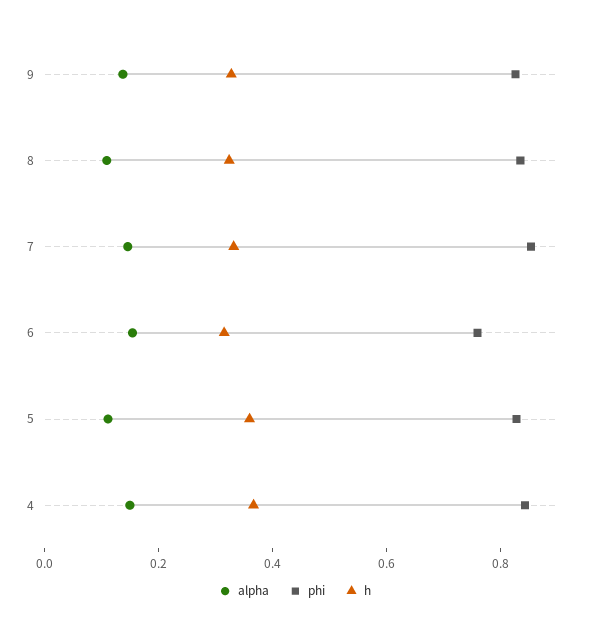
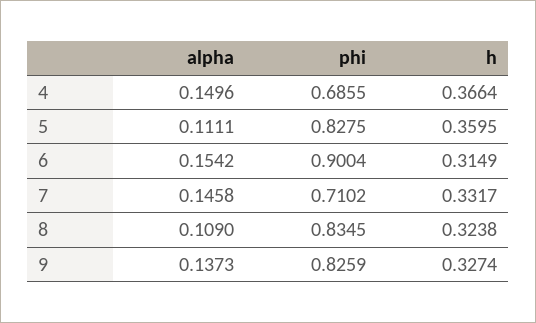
phi, 7: 0.85 -> 0.7102
phi, 6: 0.75 -> 0.9004
phi, 4: 0.85 -> 0.6855

